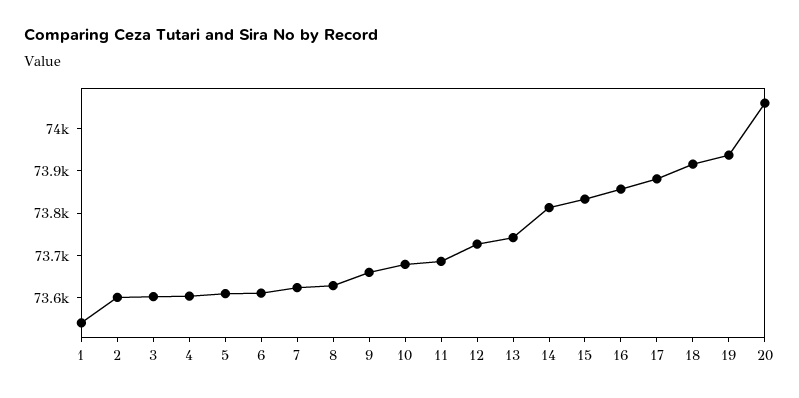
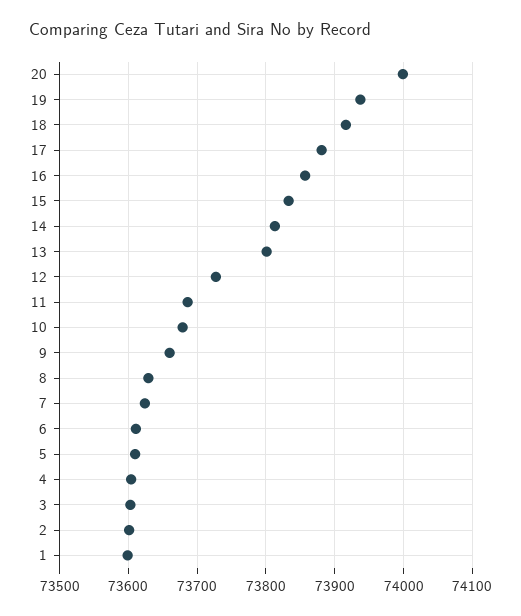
1: 73540 -> 73600
13: 73740 -> 73800
20: 74060 -> 74000

